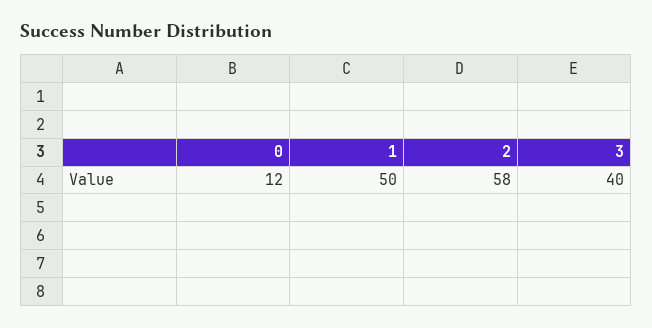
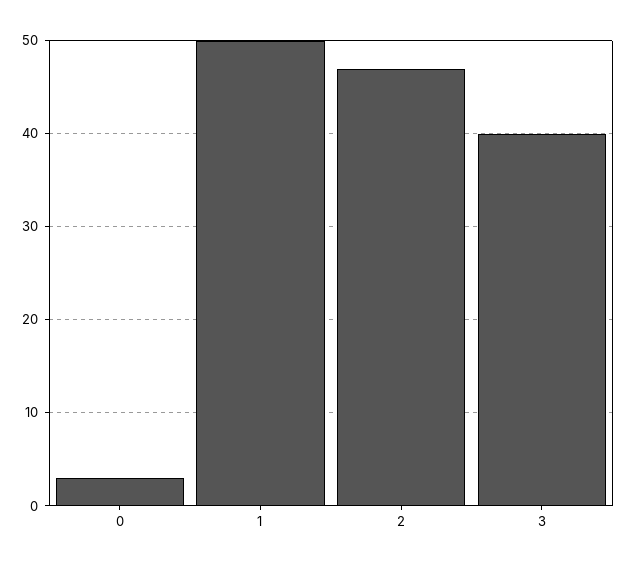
0: 12 -> 3
2: 58 -> 47

